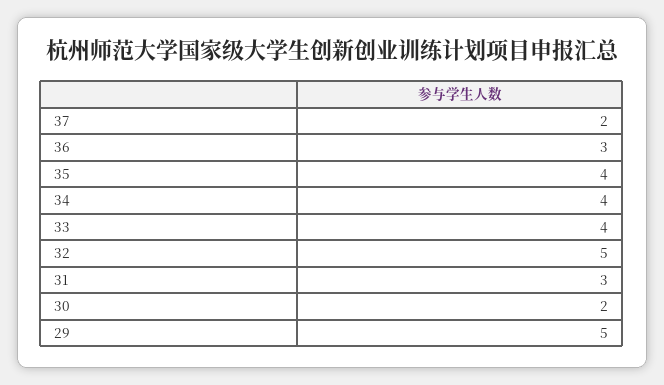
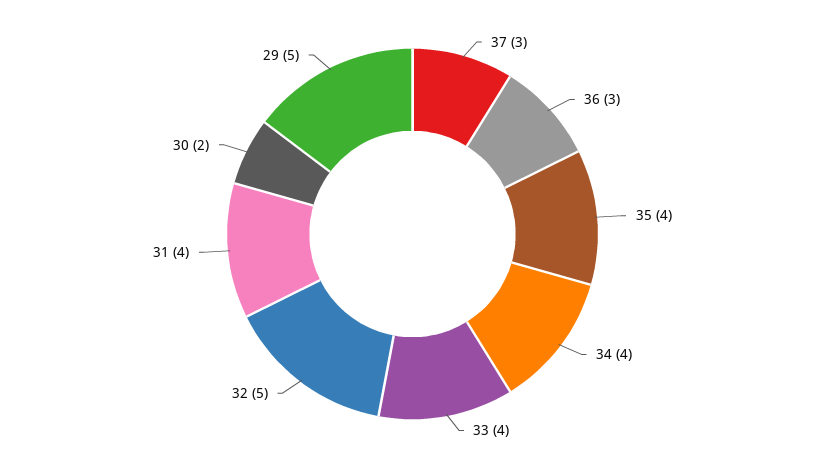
37: 2 -> 3
31: 3 -> 4

